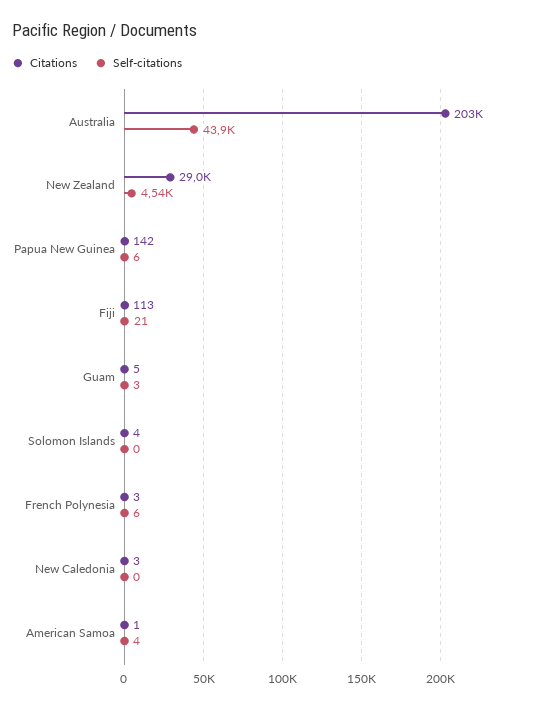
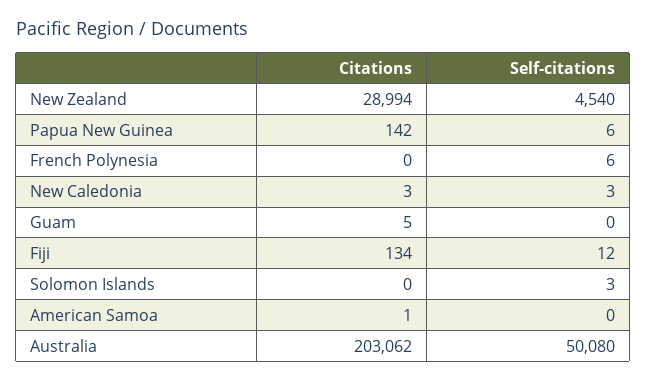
Self-citations, Australia: 43900 -> 50080
Citations, Fiji: 113 -> 134
Self-citations, Fiji: 21 -> 12
Self-citations, Guam: 3 -> 0
Citations, Solomon Islands: 4 -> 0
Self-citations, Solomon Islands: 0 -> 3
Citations, French Polynesia: 3 -> 0
Self-citations, New Caledonia: 0 -> 3
Self-citations, American Samoa: 4 -> 0

